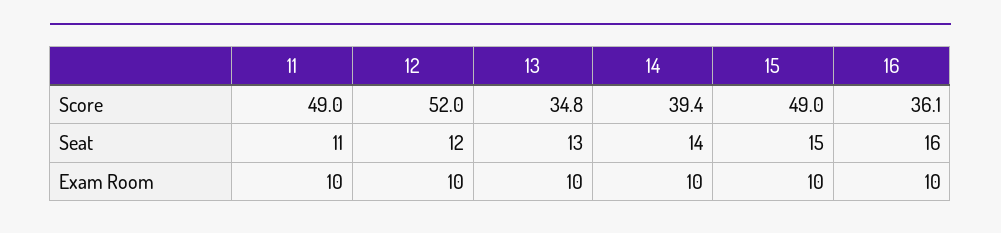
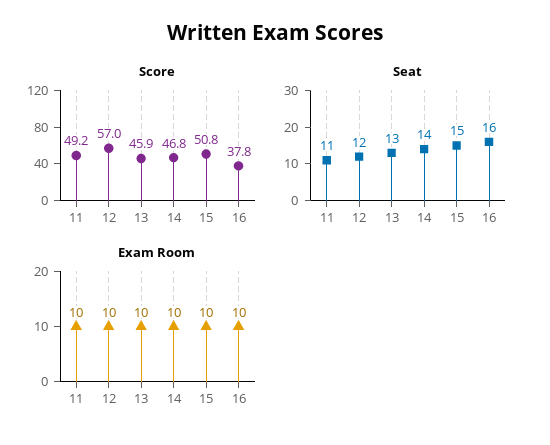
Score, 11: 49 -> 49.2
Score, 12: 52 -> 57
Score, 13: 34.8 -> 45.9
Score, 14: 39.4 -> 46.8
Score, 15: 49 -> 50.8
Score, 16: 36.1 -> 37.8

